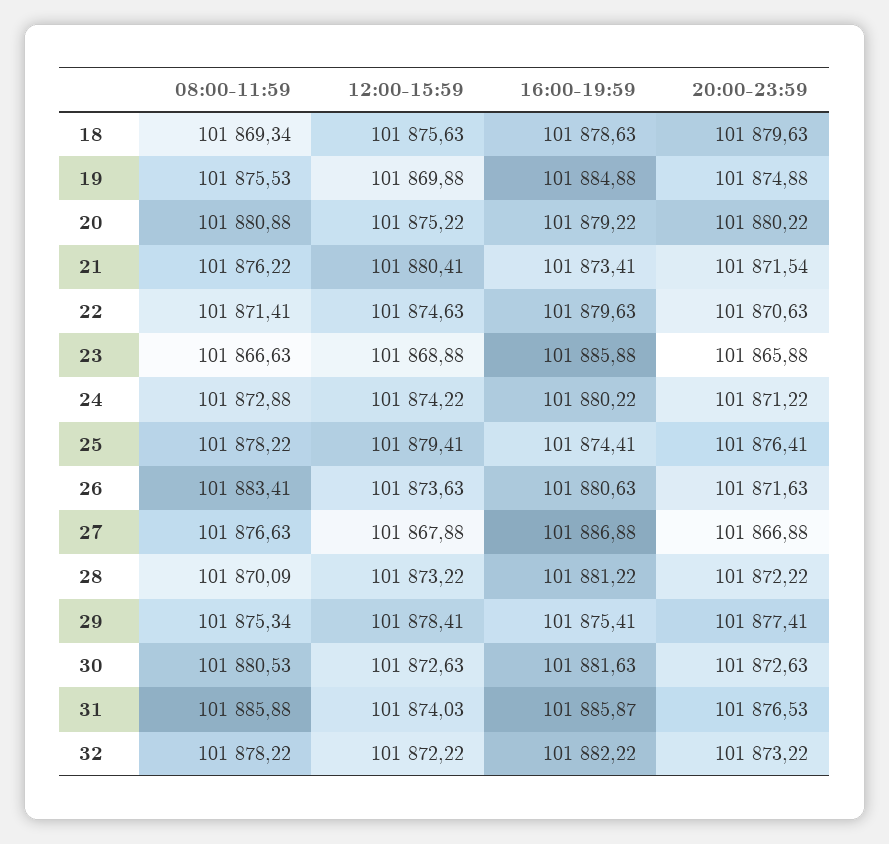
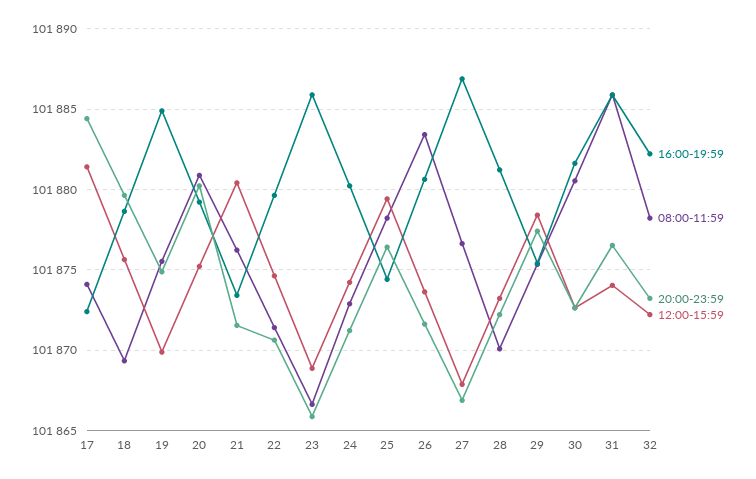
16:00-19:59, 17: none -> 101872.5
08:00-11:59, 17: none -> 101874
20:00-23:59, 17: none -> 101884.5
12:00-15:59, 17: none -> 101881.5

